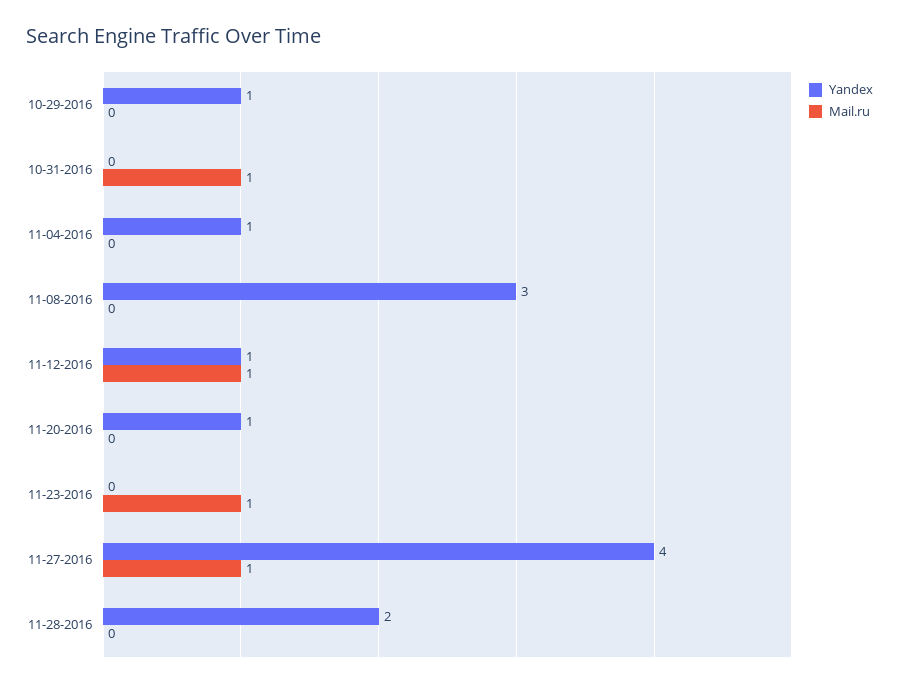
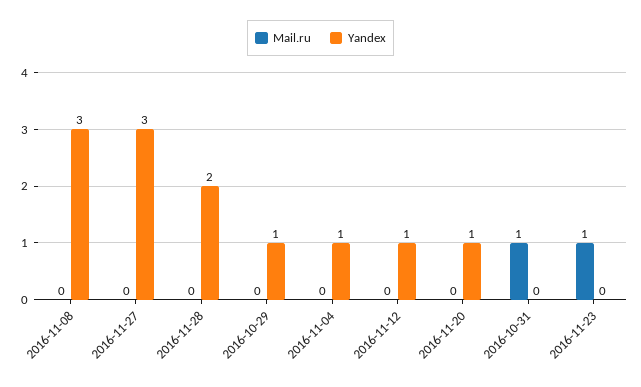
Mail.ru, 11-12-2016: 1 -> 0
Yandex, 11-27-2016: 4 -> 3
Mail.ru, 11-27-2016: 1 -> 0

